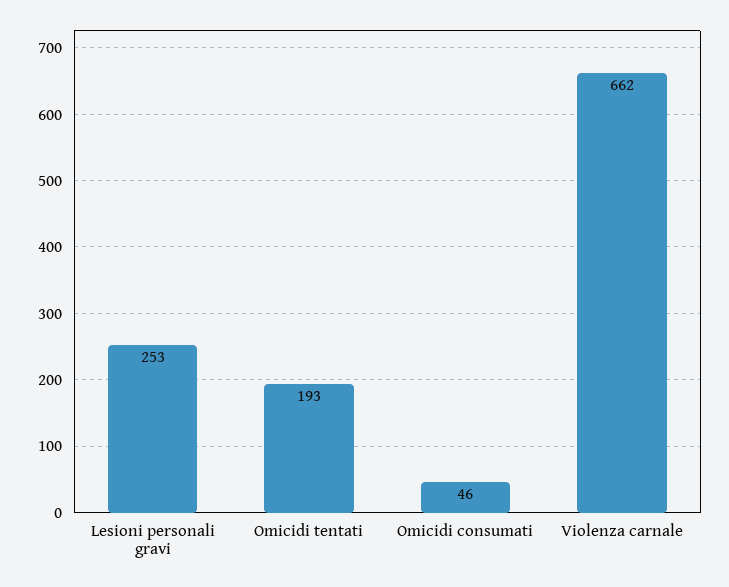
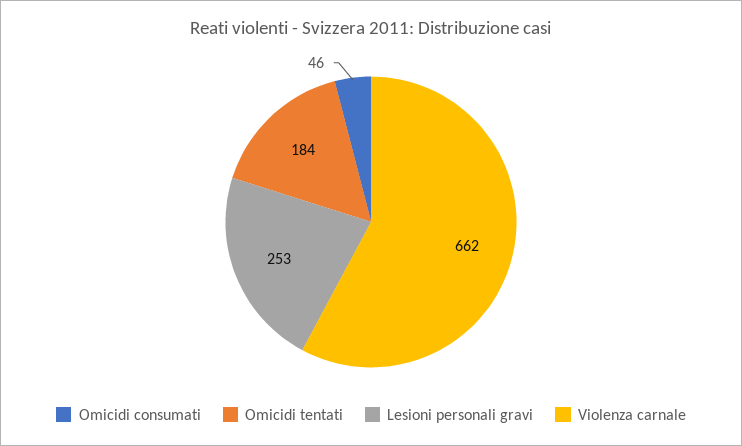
Omicidi tentati: 193 -> 184

